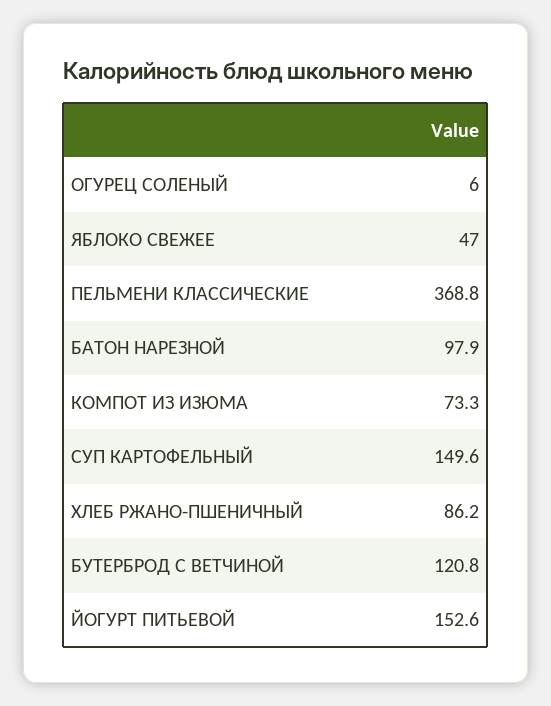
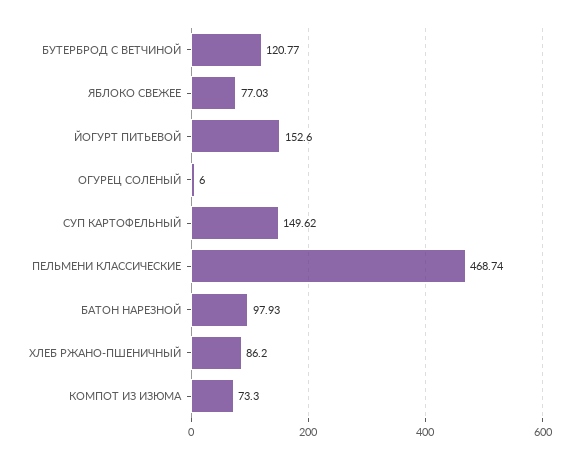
ЯБЛОКО СВЕЖЕЕ: 47 -> 77.03
ПЕЛЬМЕНИ КЛАССИЧЕСКИЕ: 368.8 -> 468.74

